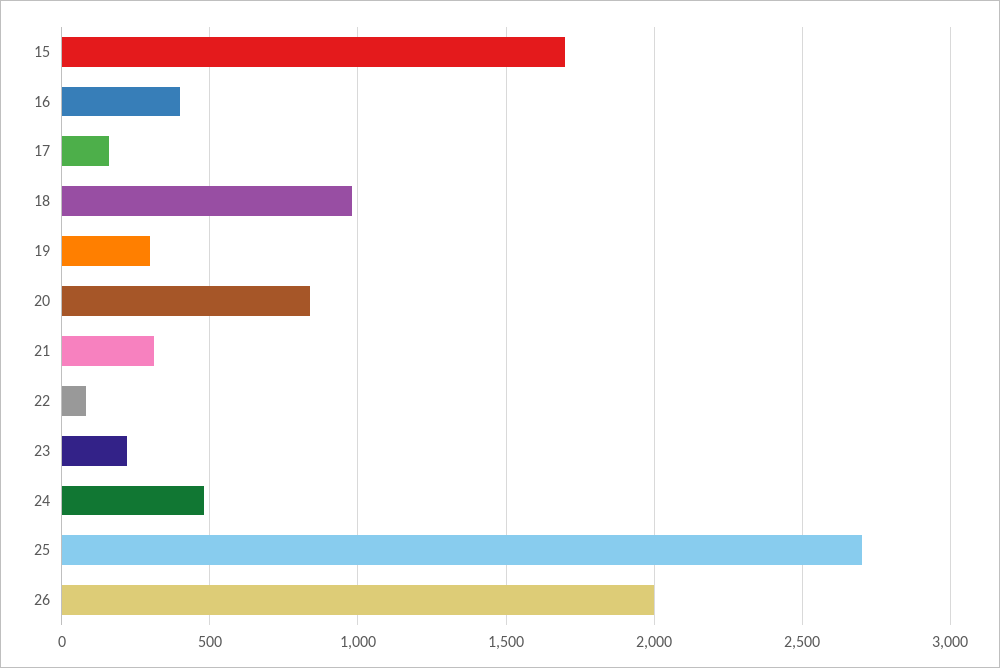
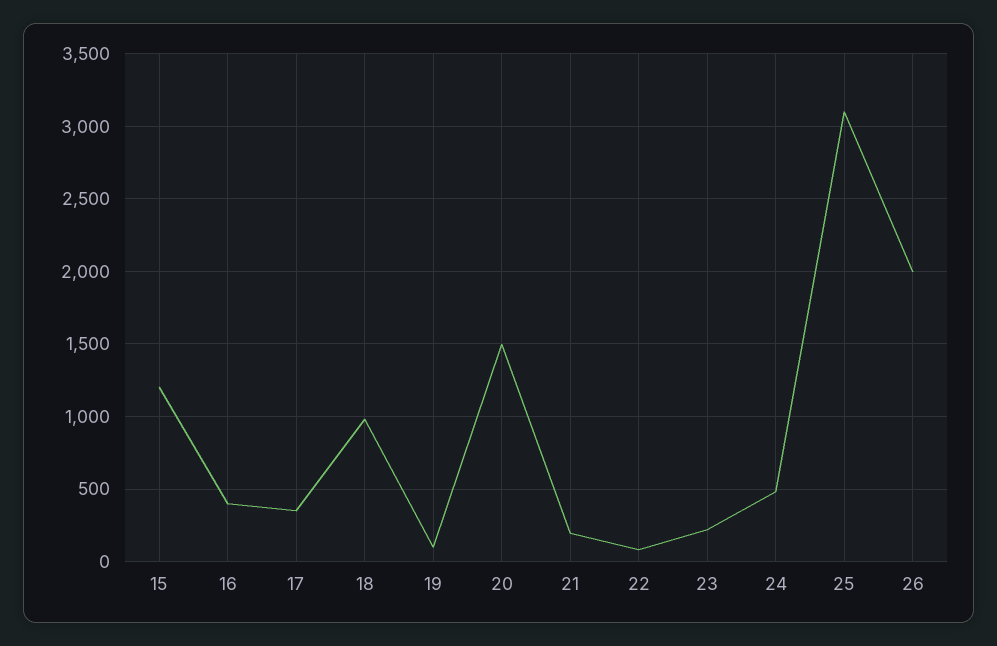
15: 1700 -> 1200
17: 150 -> 350
19: 300 -> 100
20: 850 -> 1500
21: 300 -> 200
25: 2700 -> 3100

